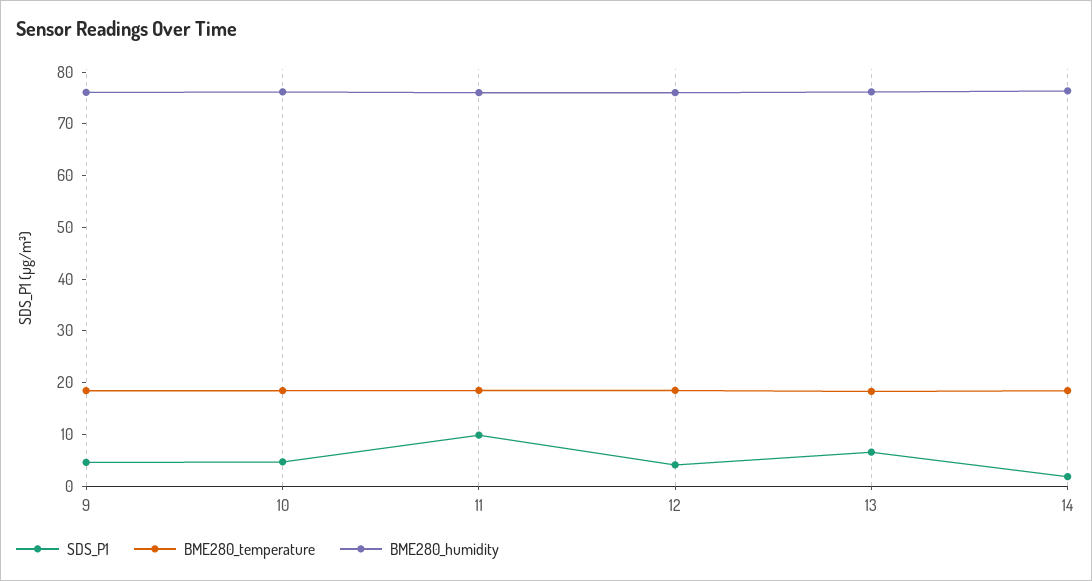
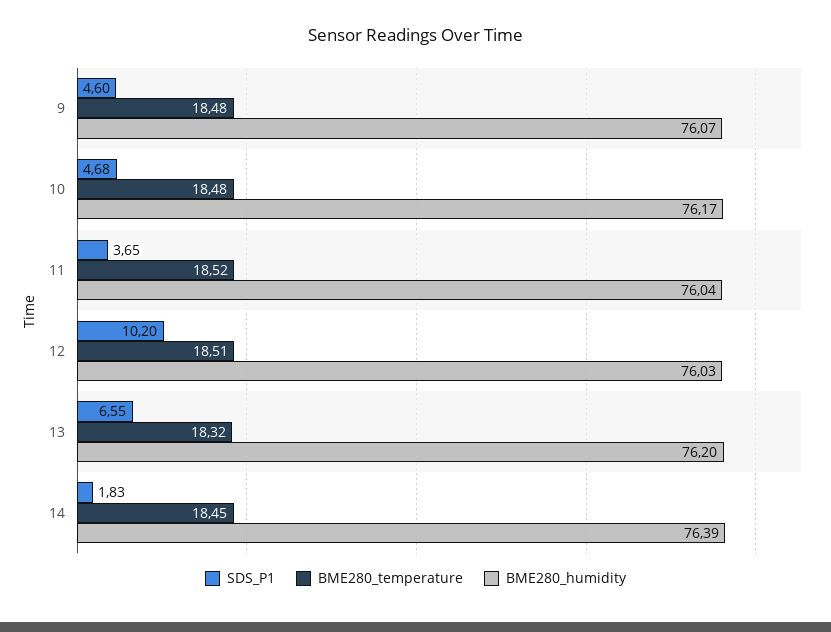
SDS_P1, 11: 10 -> 3.65
SDS_P1, 12: 4 -> 10.2

